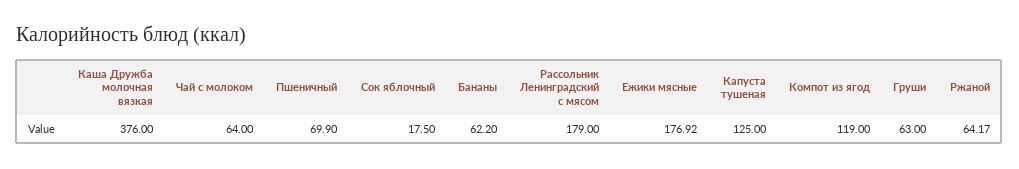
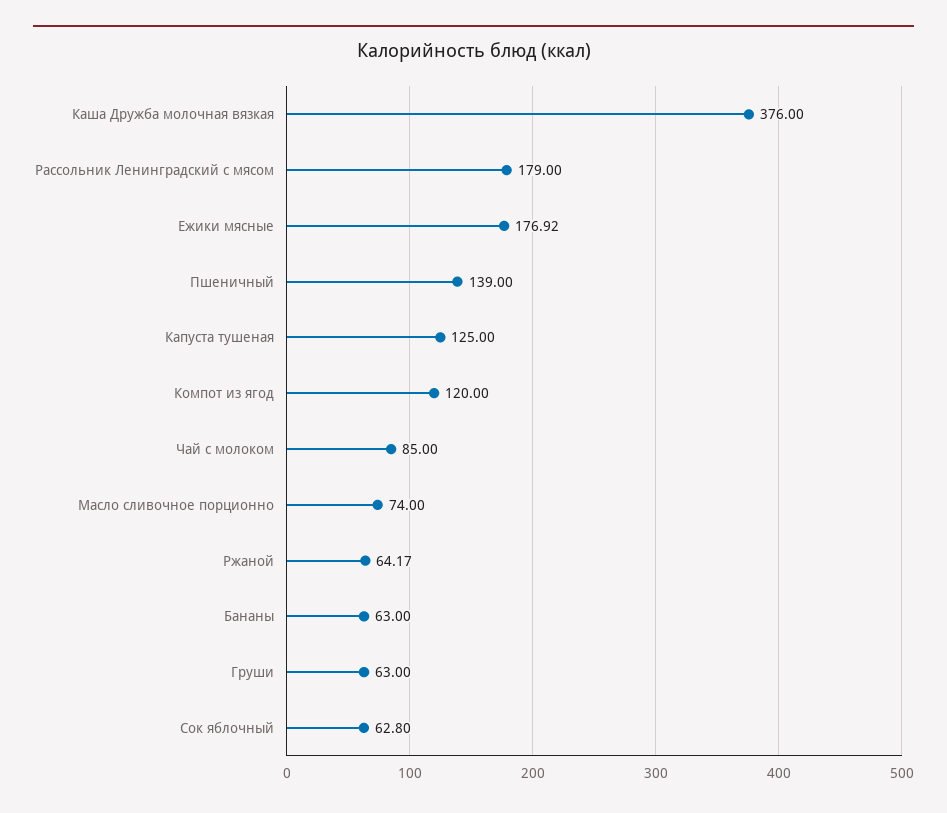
Чай с молоком: 64 -> 85
Пшеничный: 69.9 -> 139
Сок яблочный: 17.5 -> 62.8
Бананы: 62.2 -> 63
Компот из ягод: 119 -> 120
Масло сливочное порционно: none -> 74

